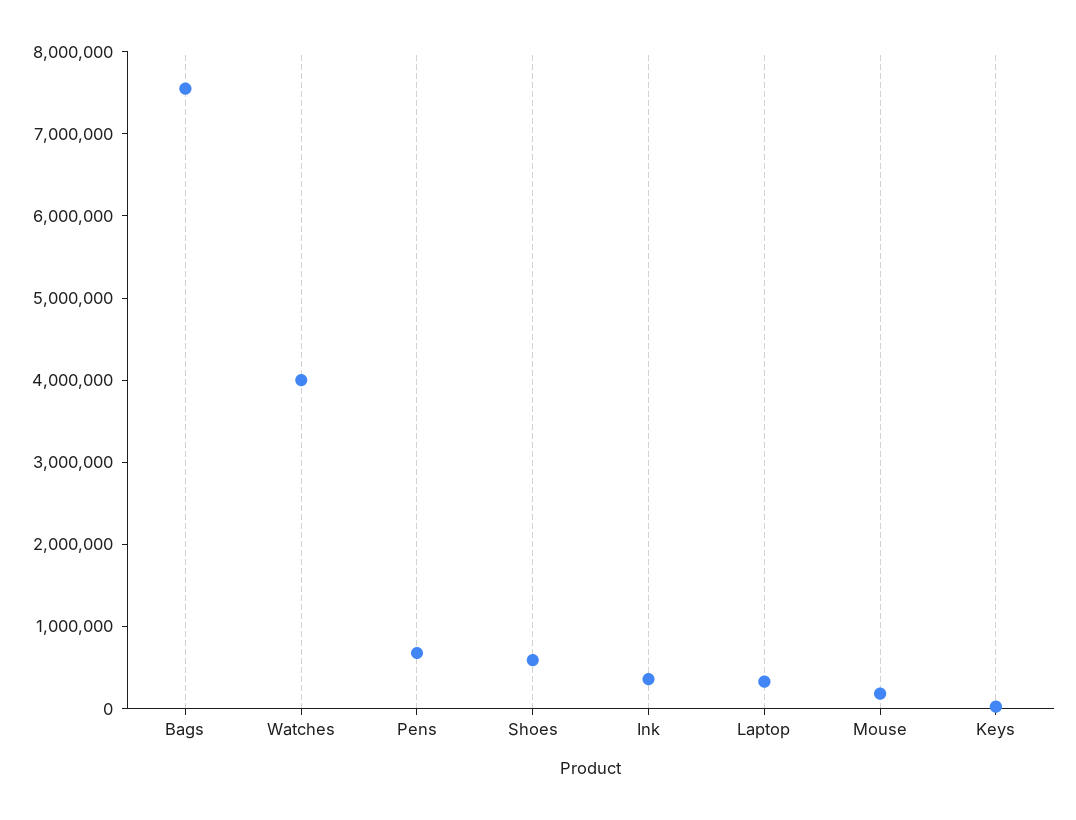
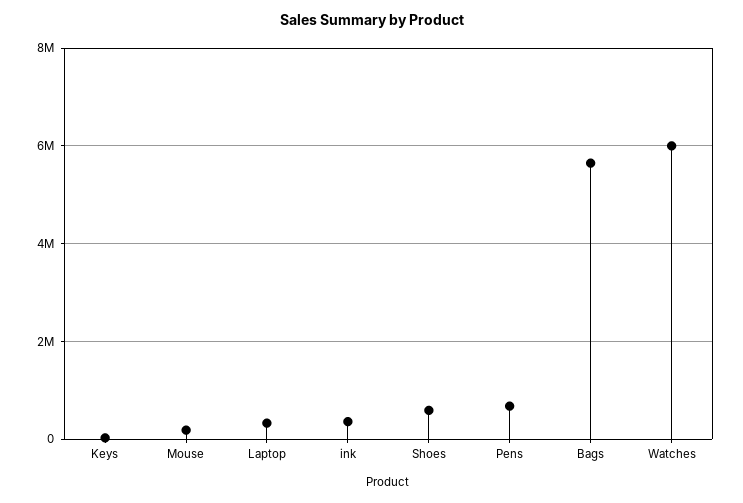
Bags: 7600000 -> 5600000
Watches: 4000000 -> 6000000

